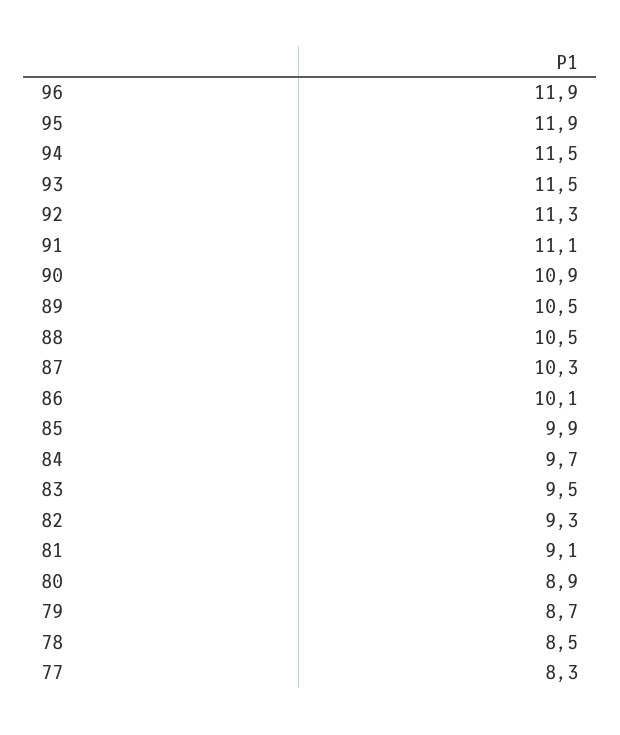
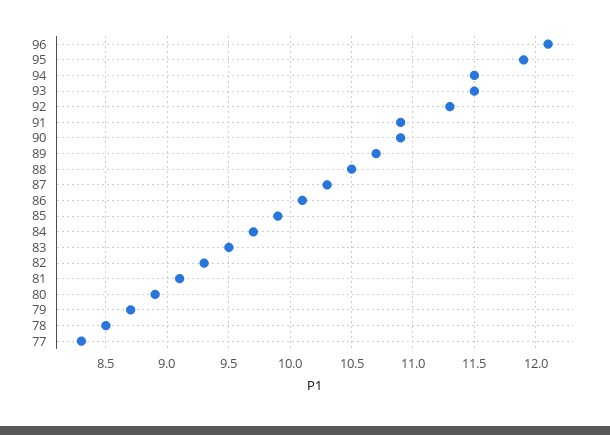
96: 11.9 -> 12.1
91: 11.1 -> 10.9
89: 10.5 -> 10.7

